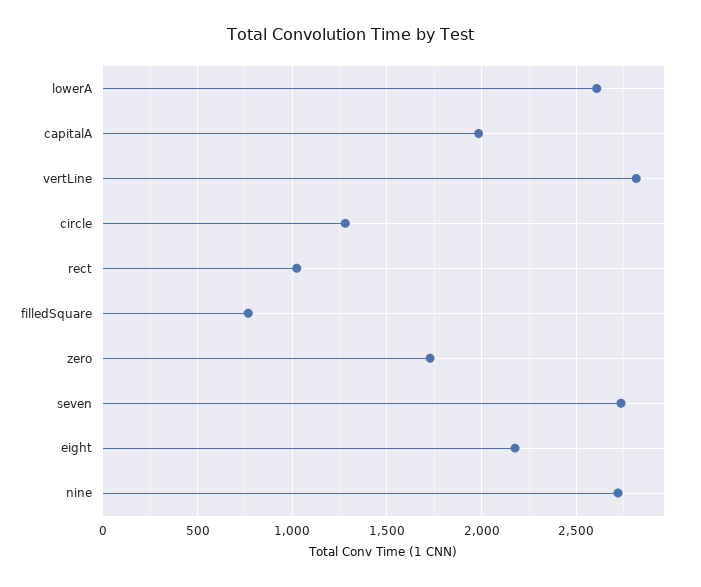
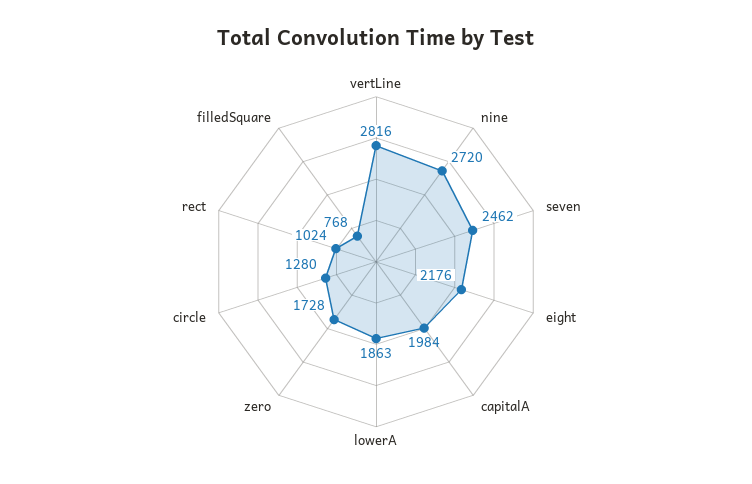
lowerA: 2600 -> 1863
seven: 2750 -> 2462

